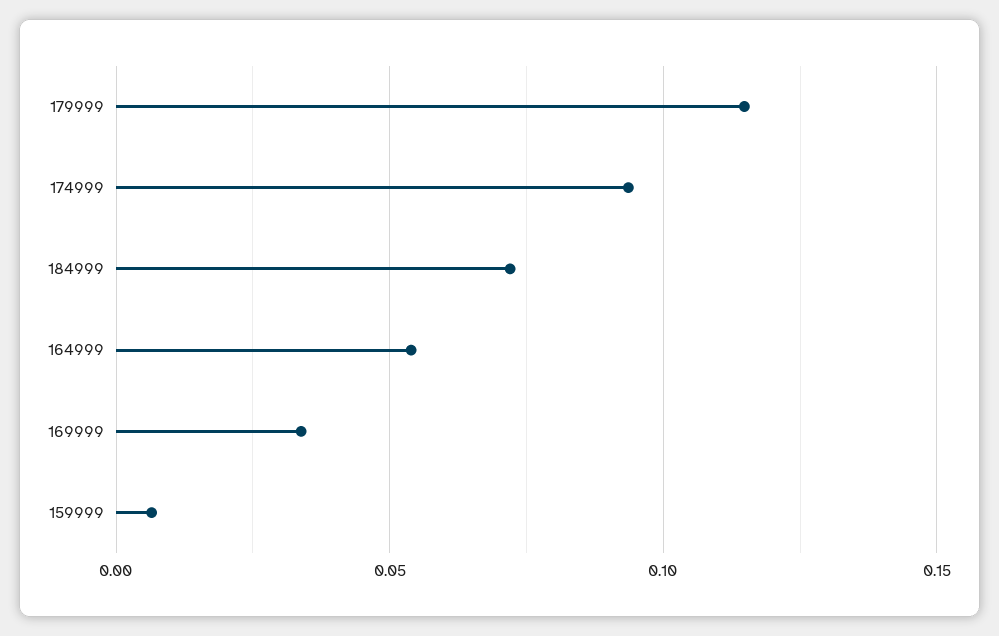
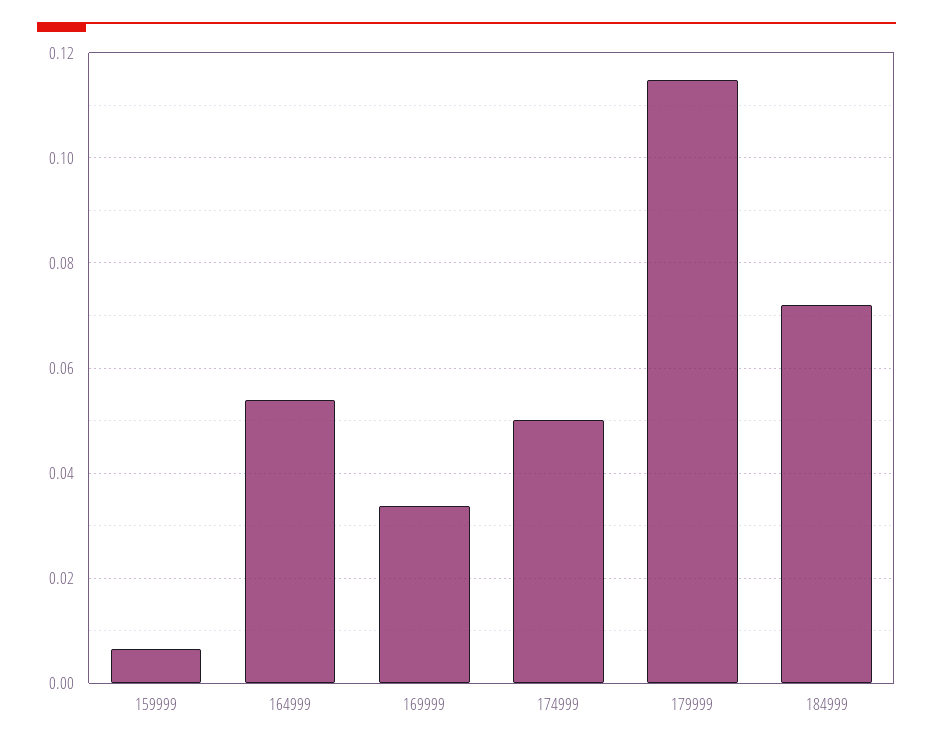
174999: 0.095 -> 0.05

